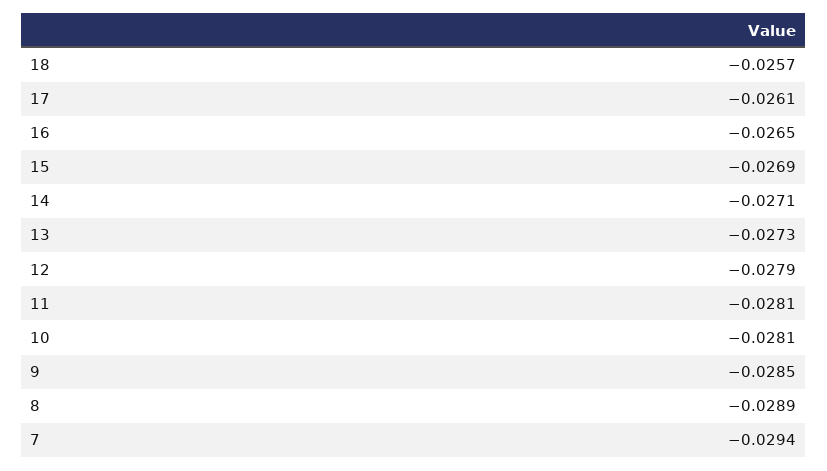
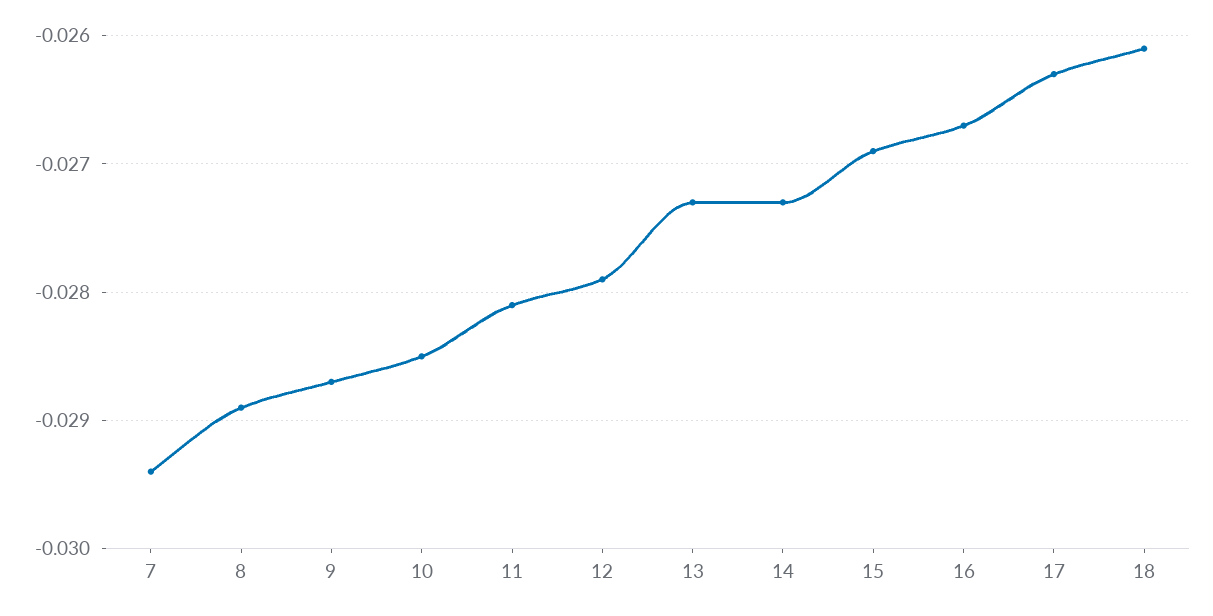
18: -0.0257 -> -0.0261
17: -0.0261 -> -0.0263
16: -0.0265 -> -0.0267
14: -0.0271 -> -0.0273
10: -0.0281 -> -0.0285
9: -0.0285 -> -0.0287

